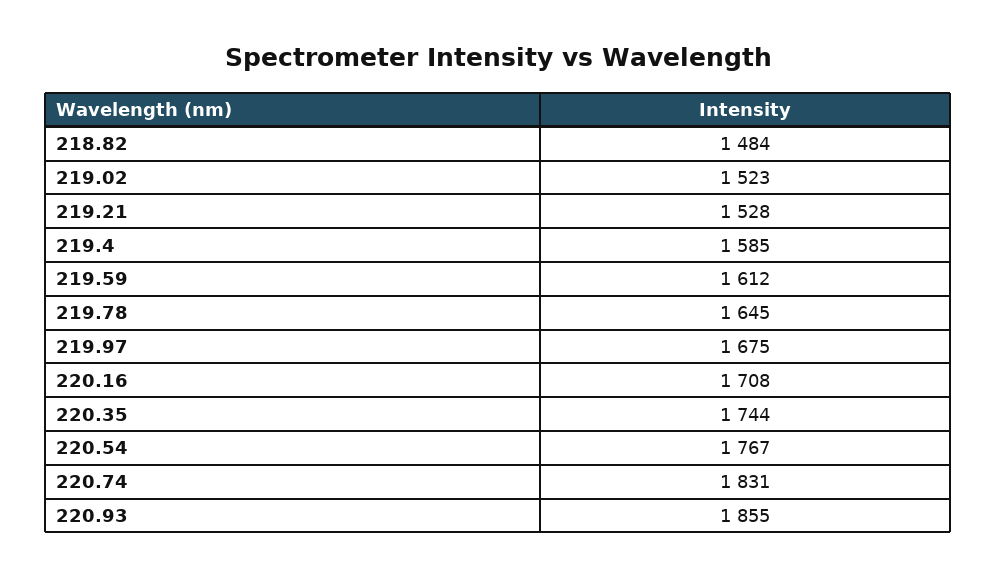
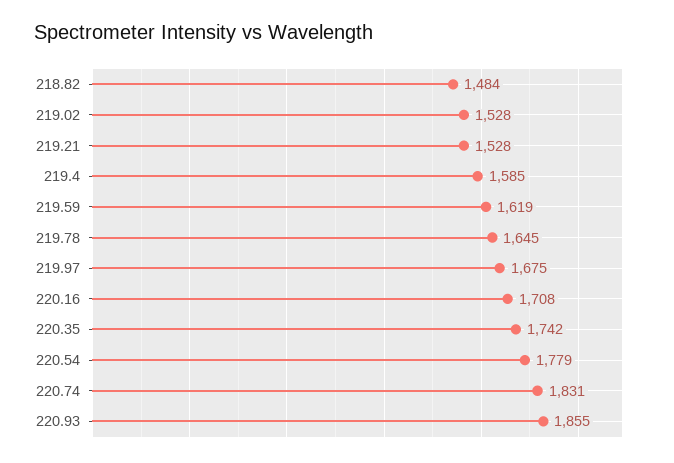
219.02: 1523 -> 1528
219.59: 1612 -> 1619
220.35: 1744 -> 1742
220.54: 1767 -> 1779

